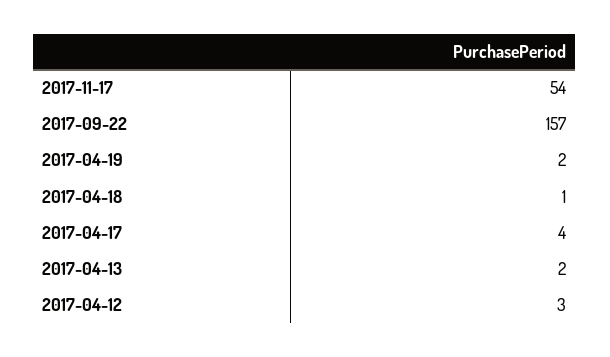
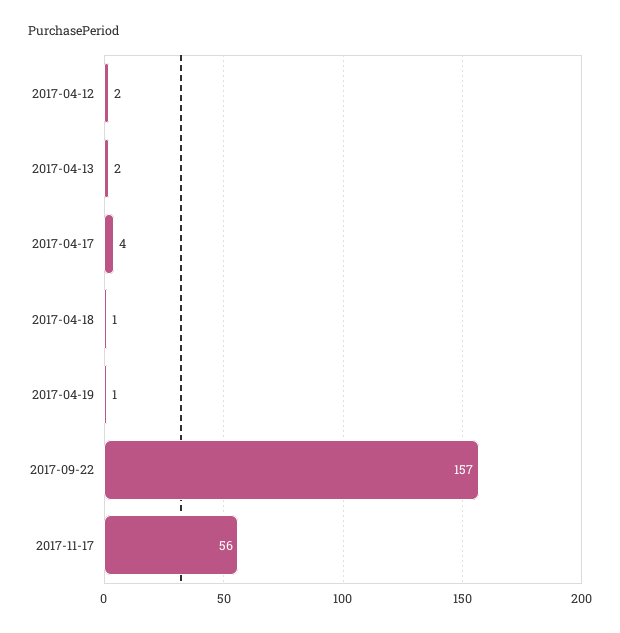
2017-11-17: 54 -> 56
2017-04-19: 2 -> 1
2017-04-12: 3 -> 2

